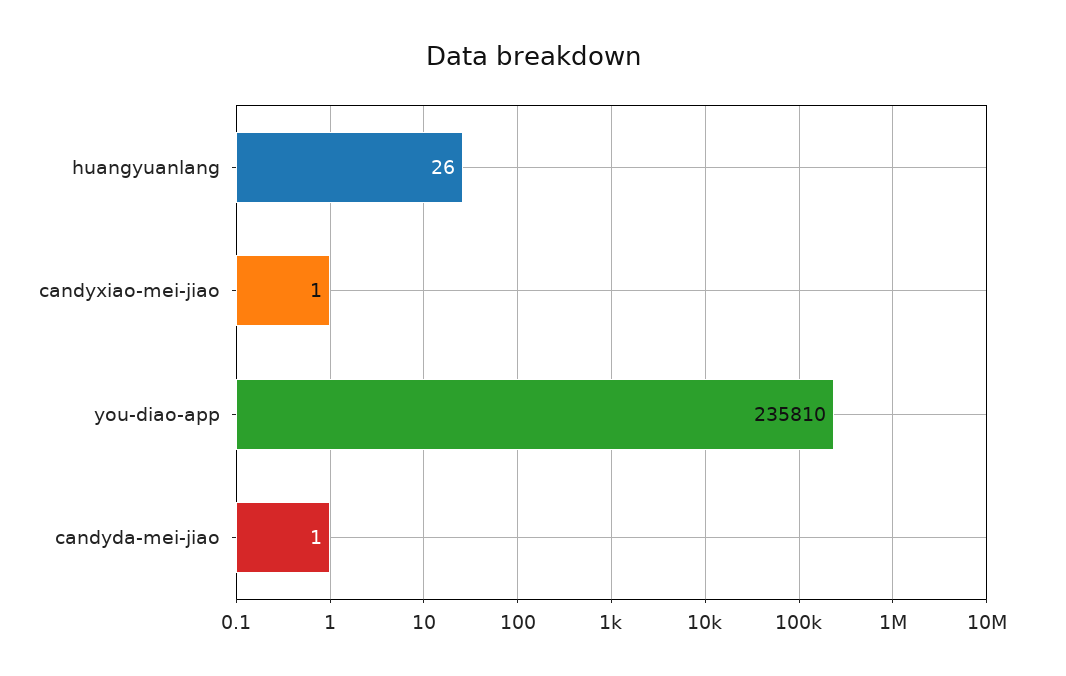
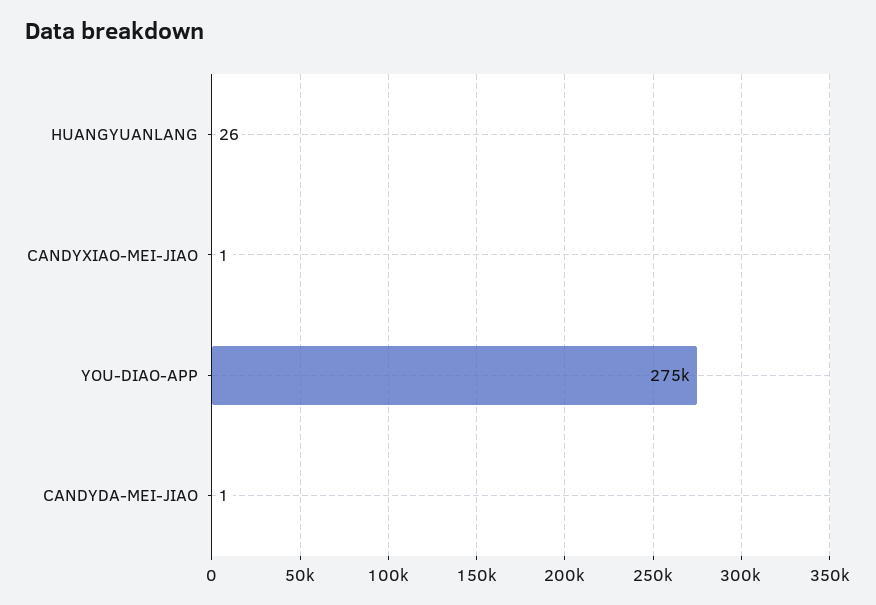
you-diao-app: 235810 -> 275000

